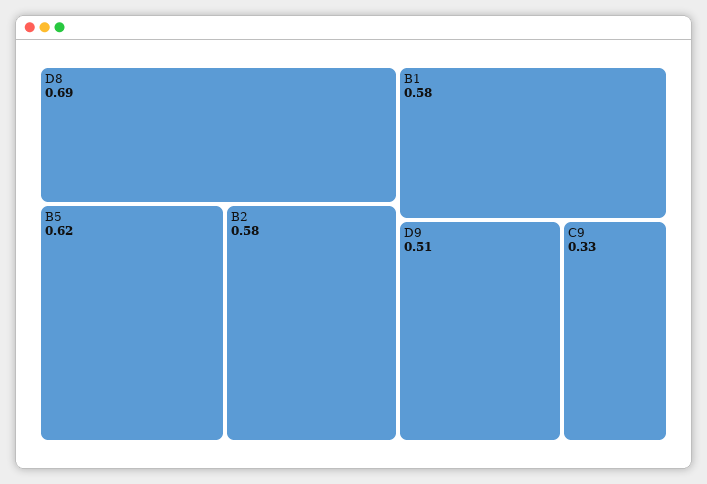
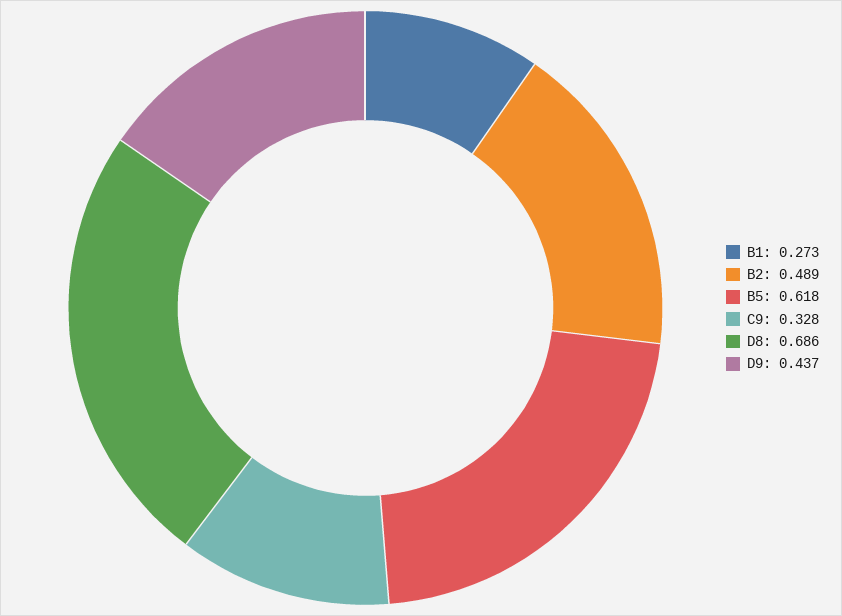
B2: 0.58 -> 0.489
B1: 0.58 -> 0.273
D9: 0.51 -> 0.437

